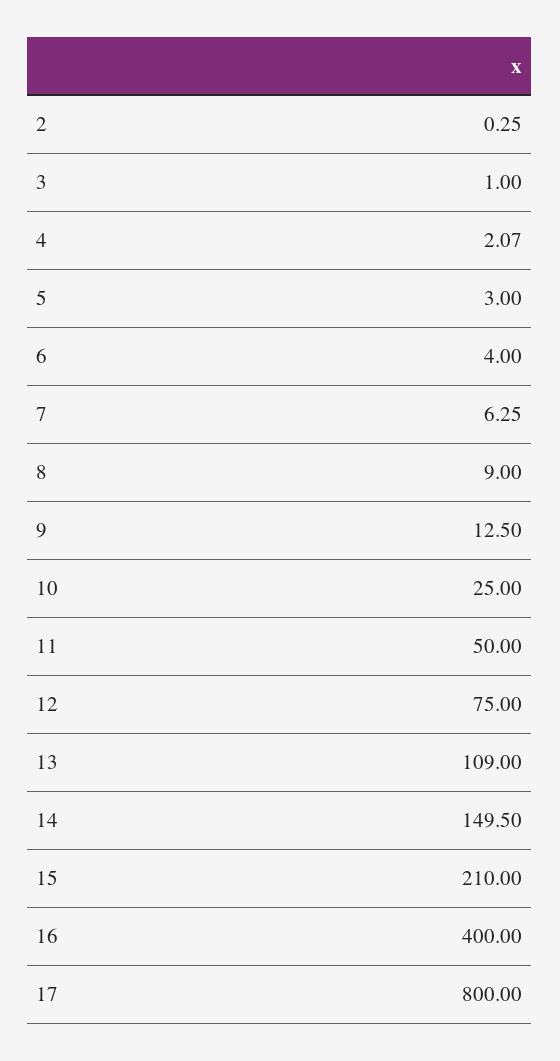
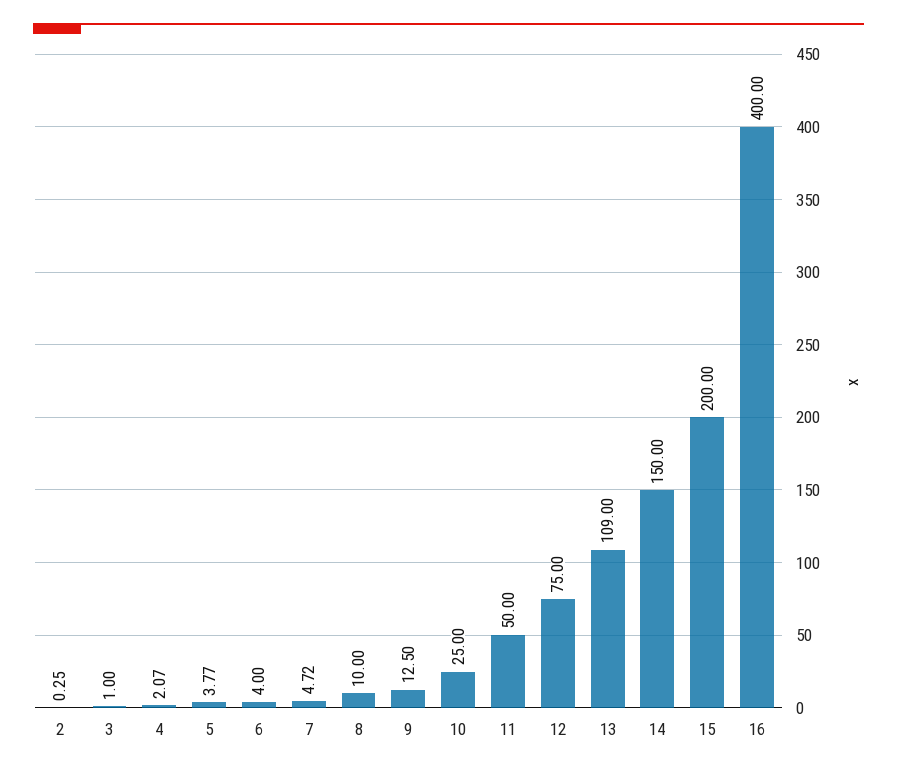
5: 3 -> 3.77
7: 6.25 -> 4.72
8: 9 -> 10
14: 149.5 -> 150
15: 210 -> 200
17: 800 -> none

